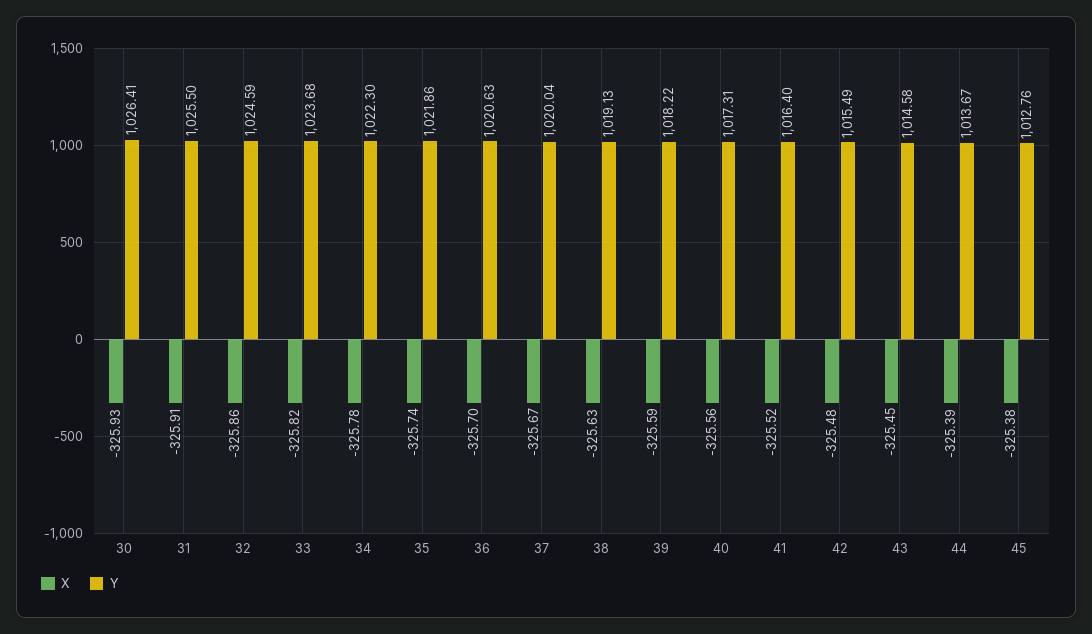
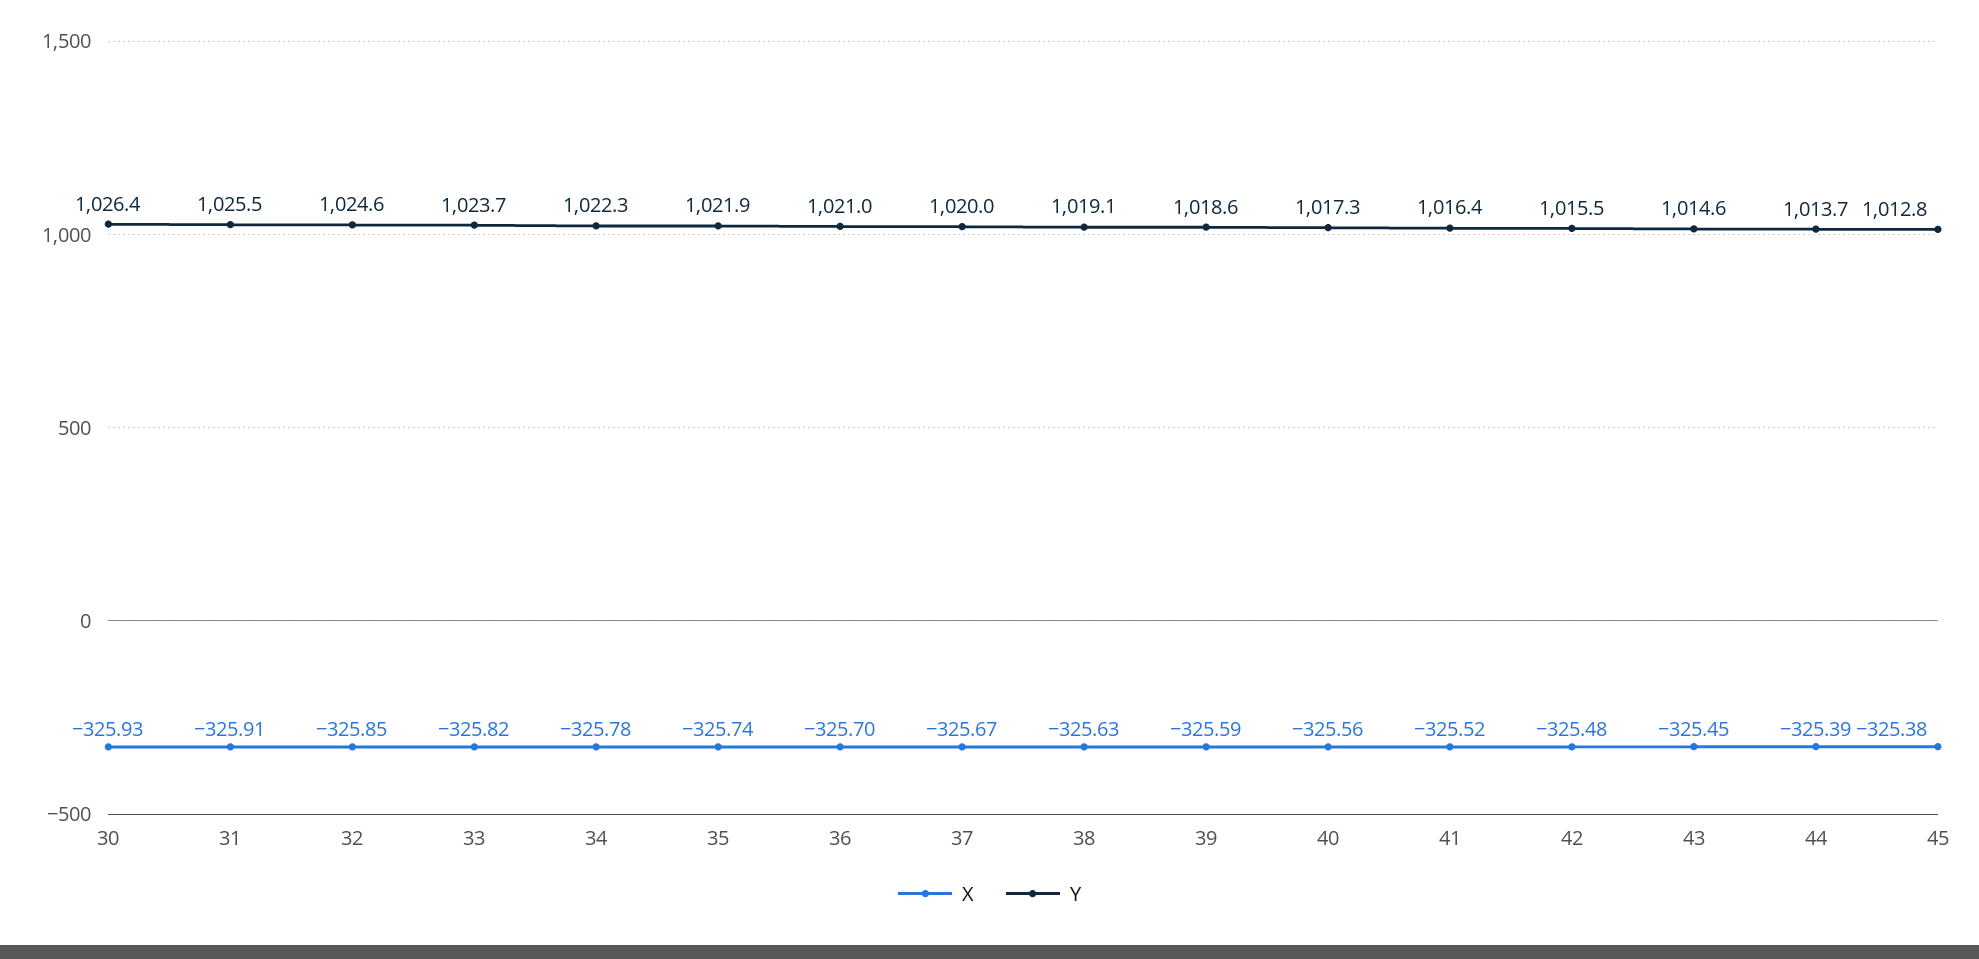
X, 32: -325.86 -> -325.85
Y, 36: 1020.63 -> 1021
Y, 39: 1018.22 -> 1018.6

